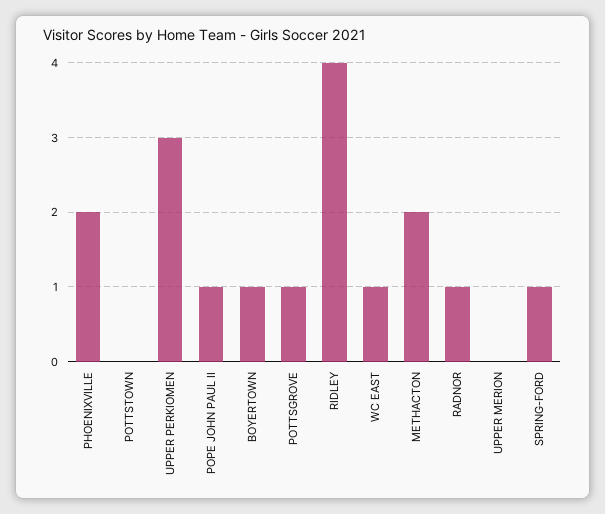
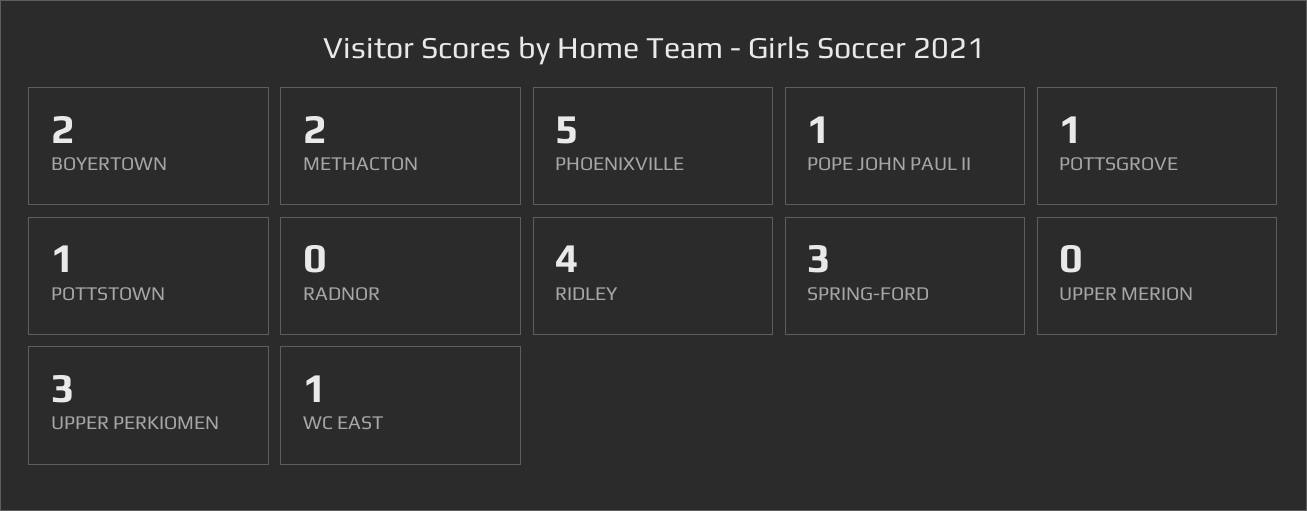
PHOENIXVILLE: 2 -> 5
POTTSTOWN: 0 -> 1
BOYERTOWN: 1 -> 2
RADNOR: 1 -> 0
SPRING-FORD: 1 -> 3

